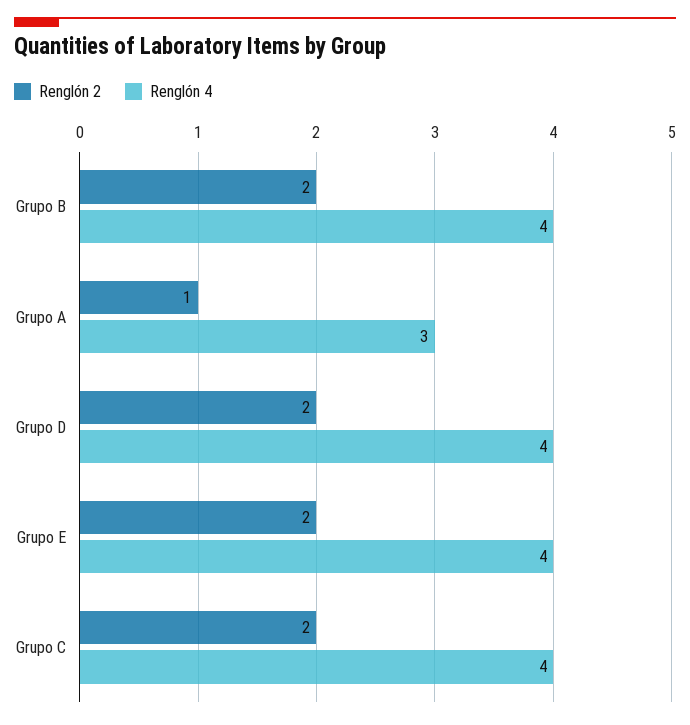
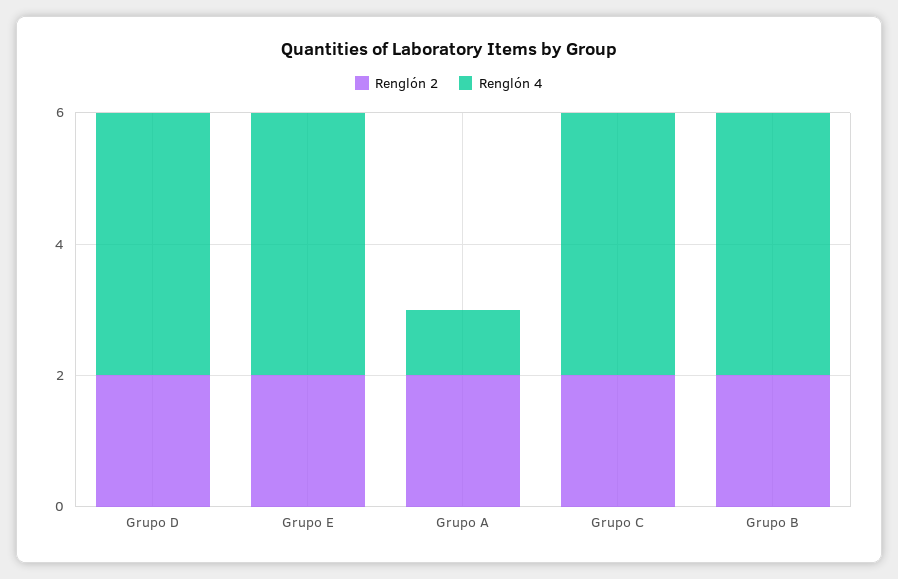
Renglón 2, Grupo A: 1 -> 2
Renglón 4, Grupo A: 3 -> 1

